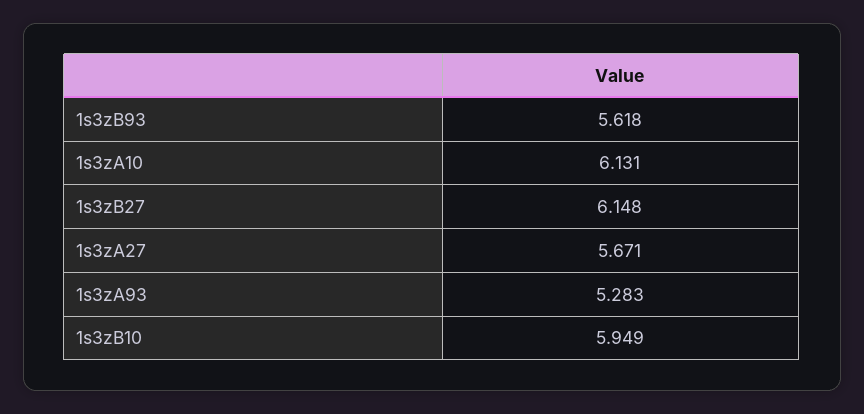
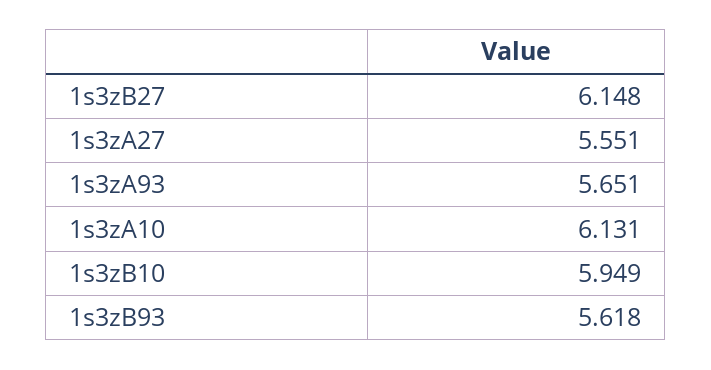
1s3zA27: 5.671 -> 5.551
1s3zA93: 5.283 -> 5.651

